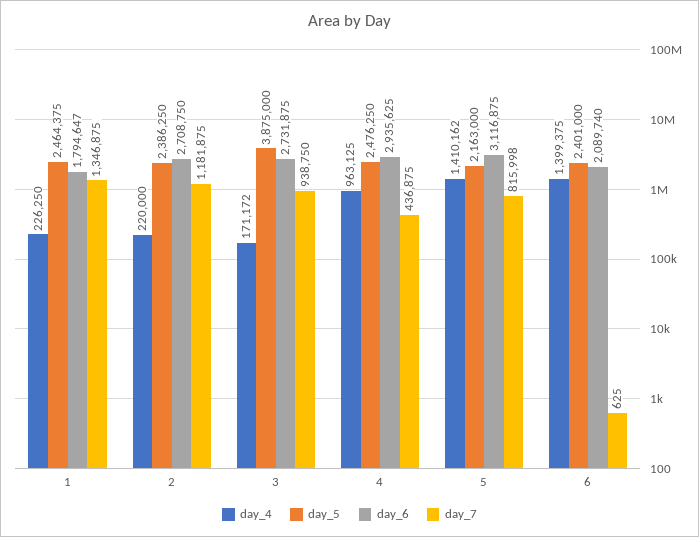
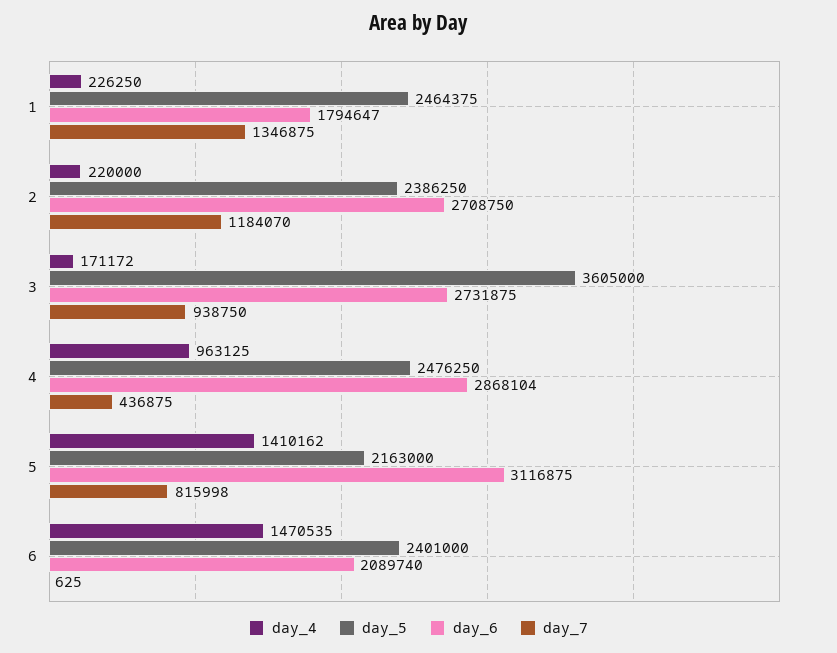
day_7, 2: 1181875 -> 1184070
day_5, 3: 3875000 -> 3605000
day_6, 4: 2935625 -> 2868104
day_4, 6: 1399375 -> 1470535

